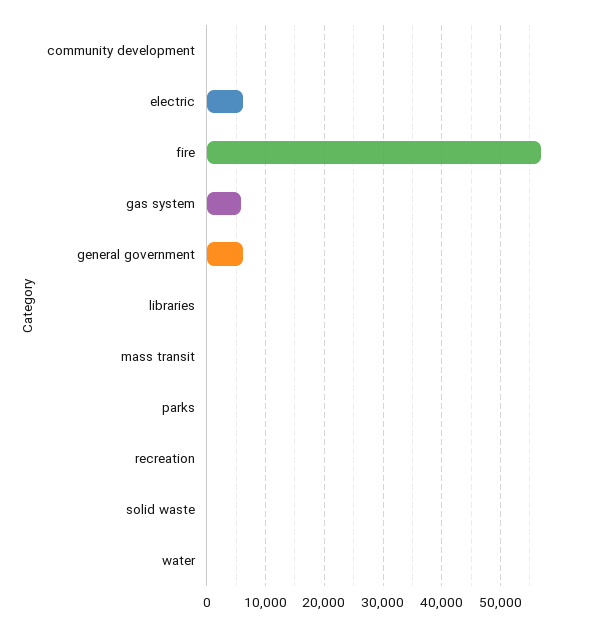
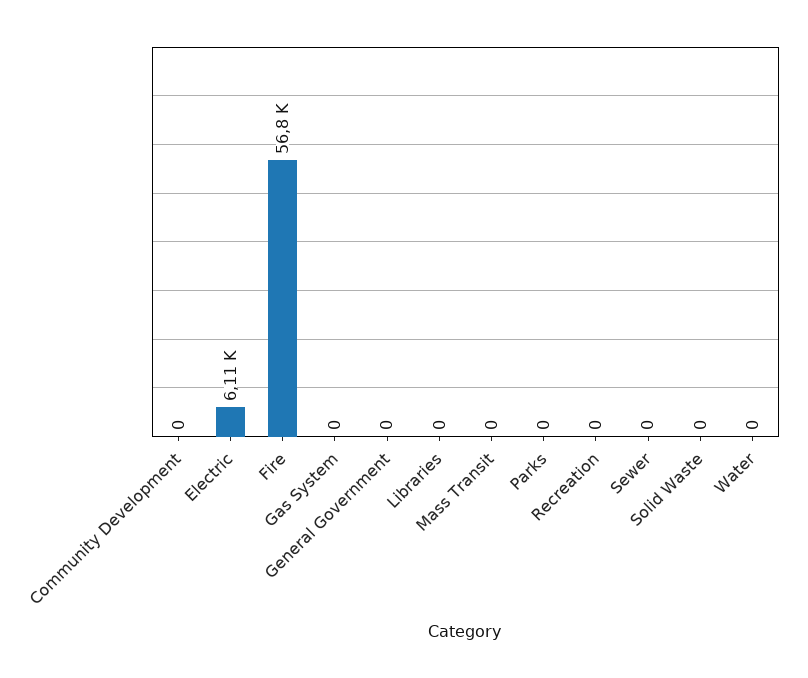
gas system: 6000 -> 0
general government: 6000 -> 0
Sewer: none -> 0

